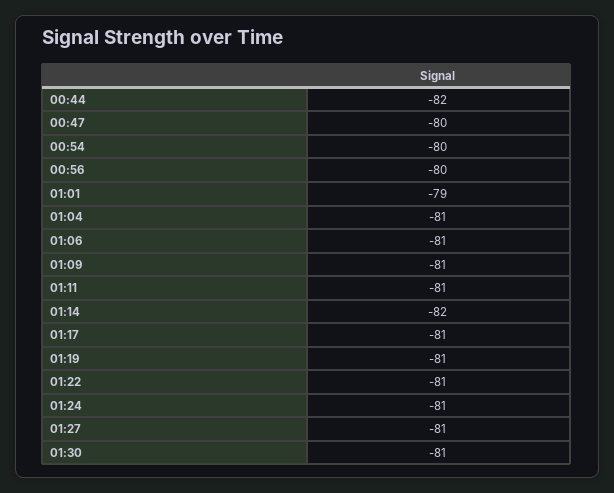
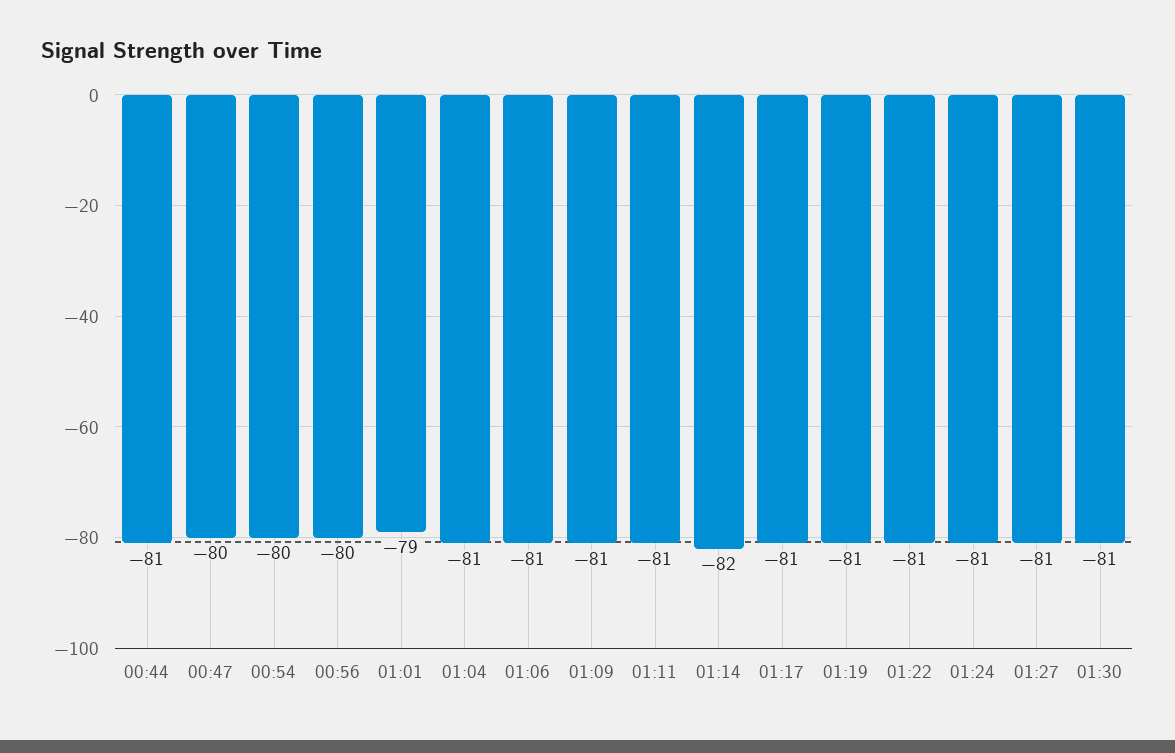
00:44: -82 -> -81

